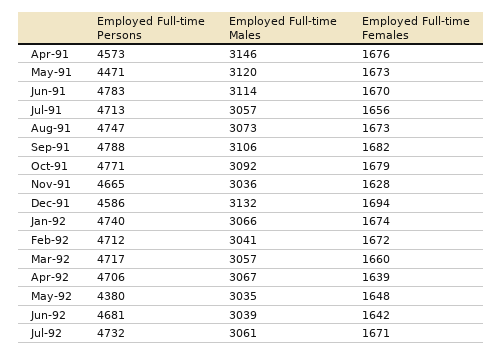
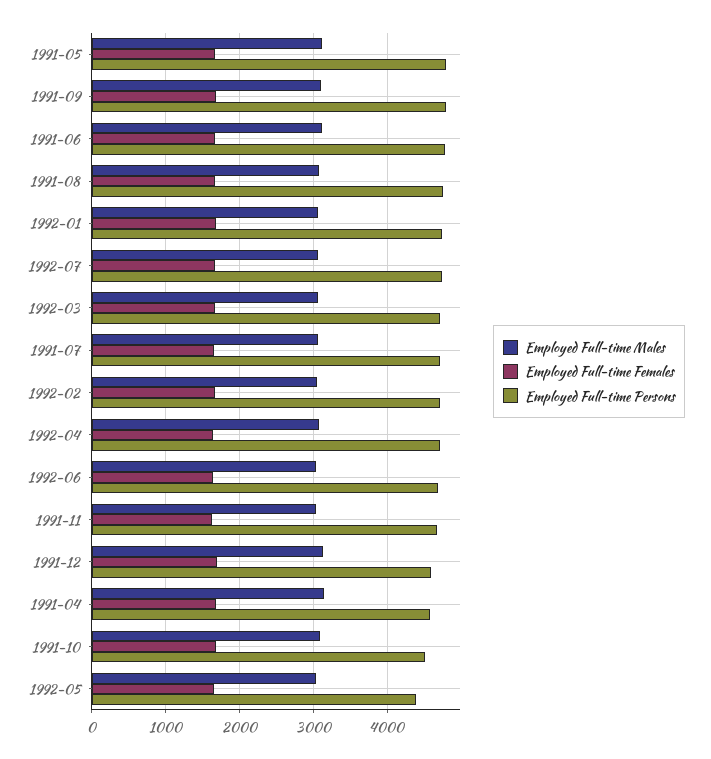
Employed Full-time Persons, May-91: 4471 -> 4800
Employed Full-time Persons, Oct-91: 4771 -> 4500

